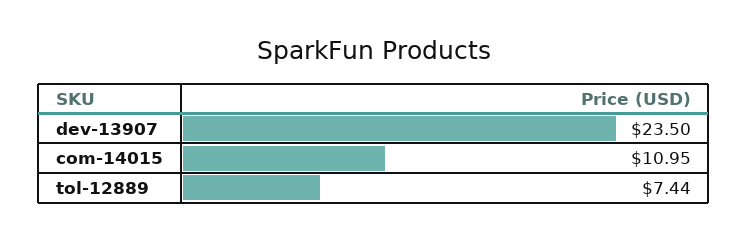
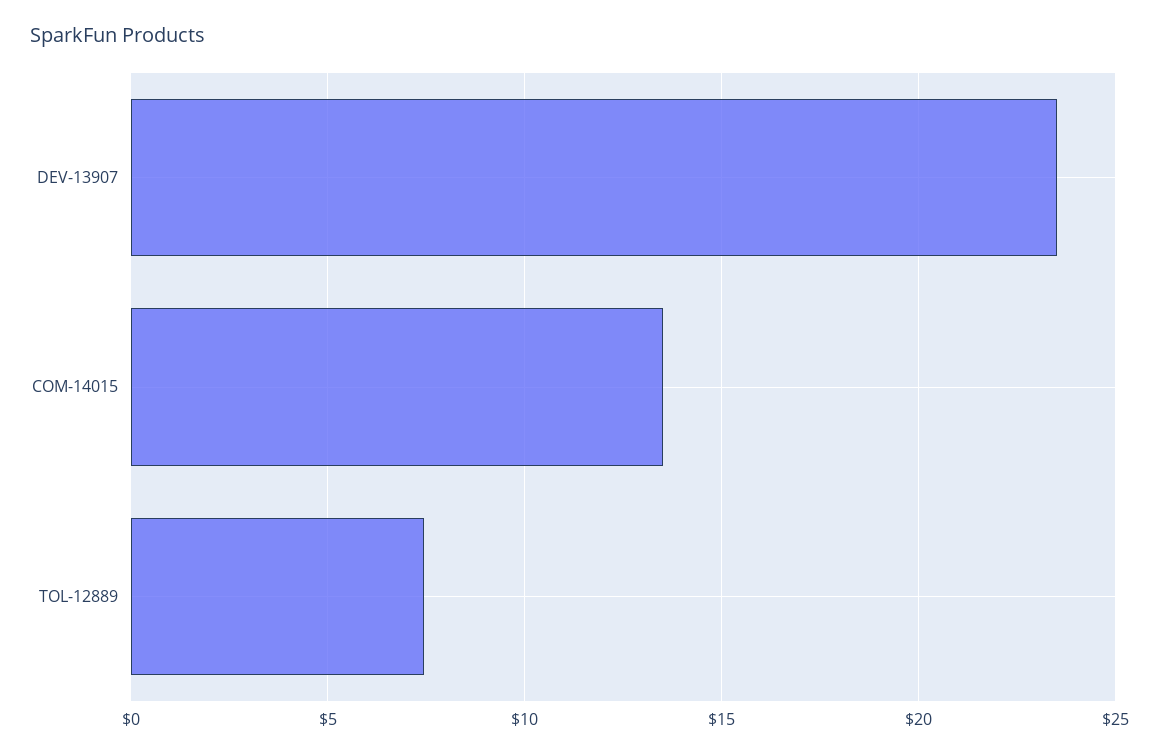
com-14015: 10.95 -> 13.5

